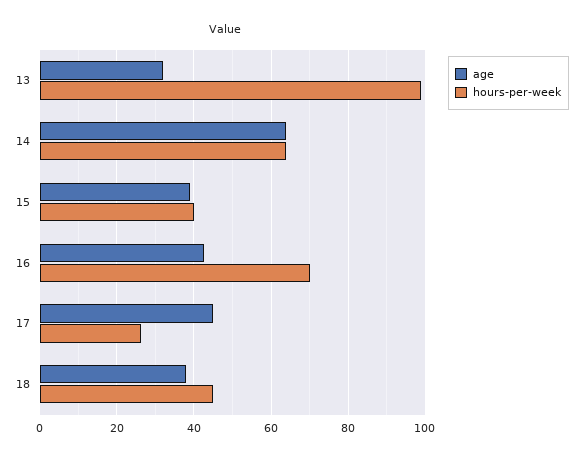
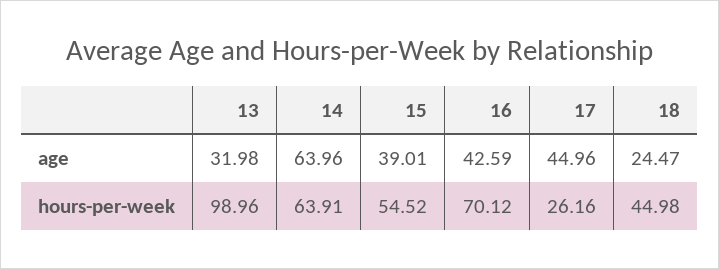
hours-per-week, 15: 40 -> 54.52
age, 18: 38 -> 24.47

